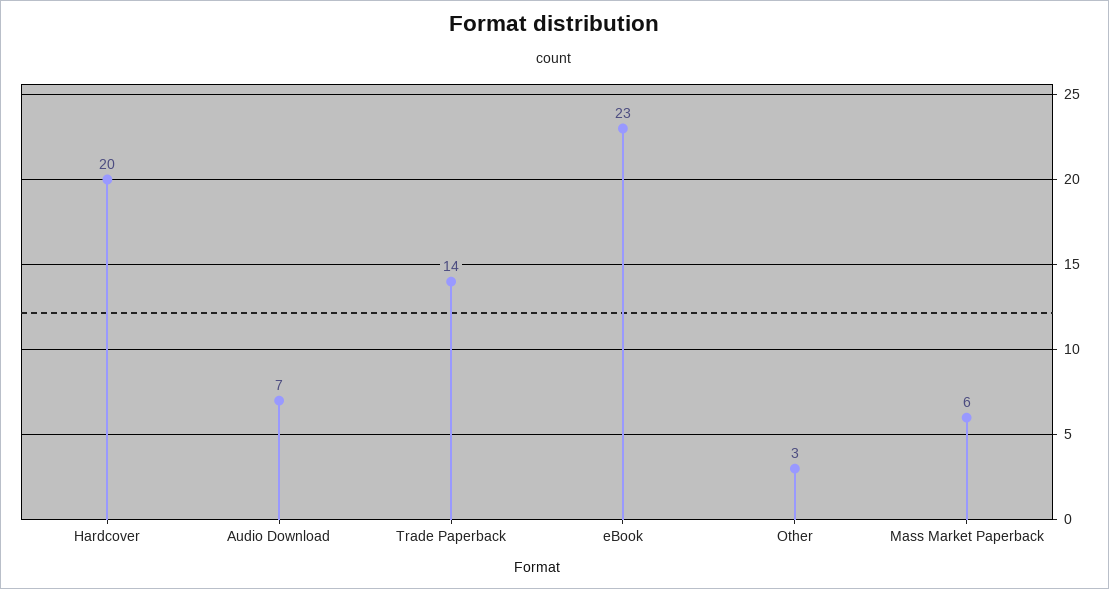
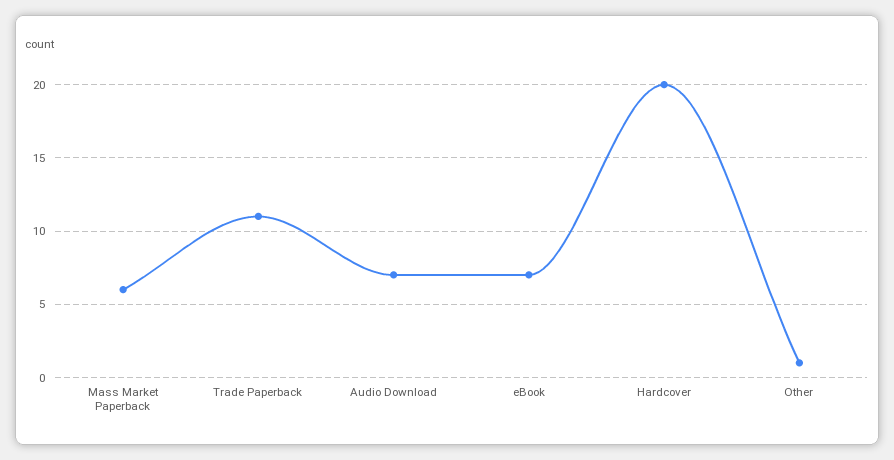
Trade Paperback: 14 -> 11
eBook: 23 -> 7
Other: 3 -> 1

